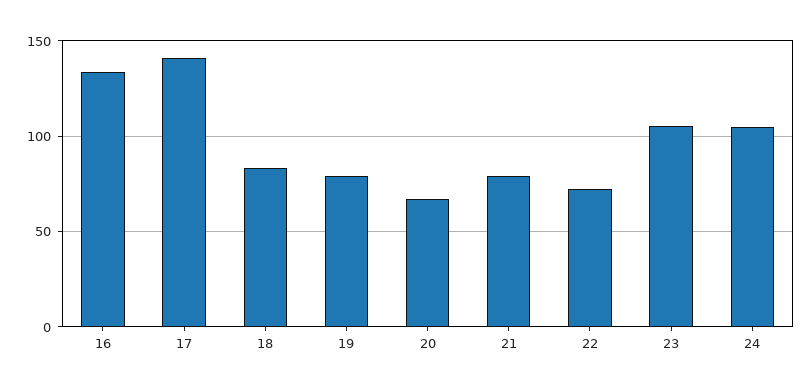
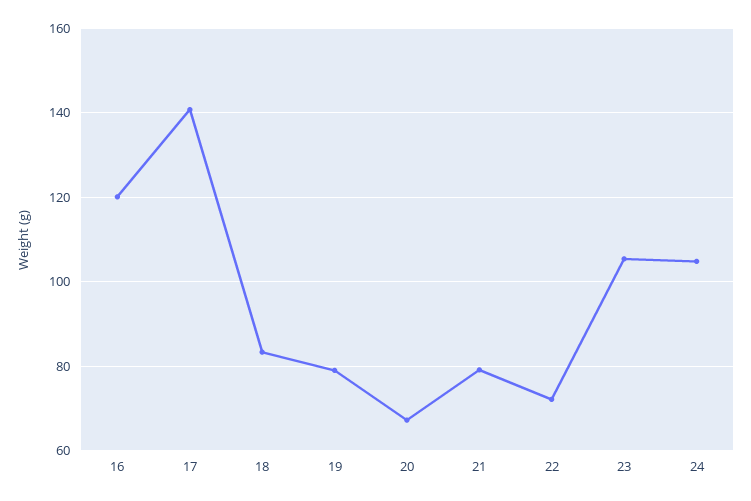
16: 135 -> 120

